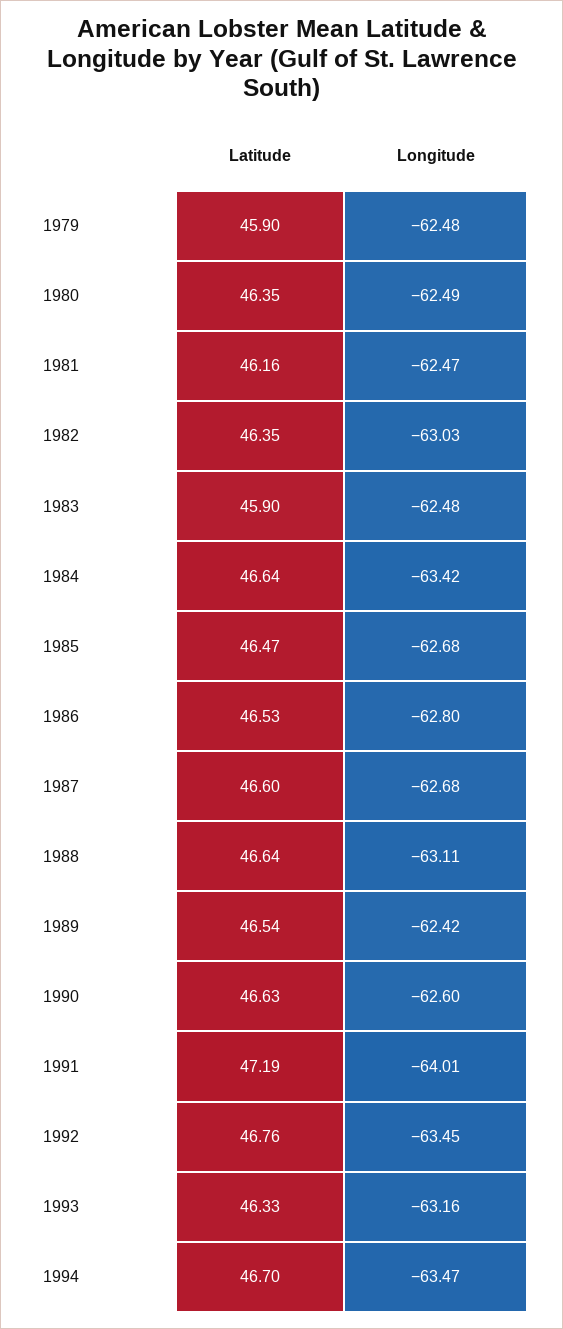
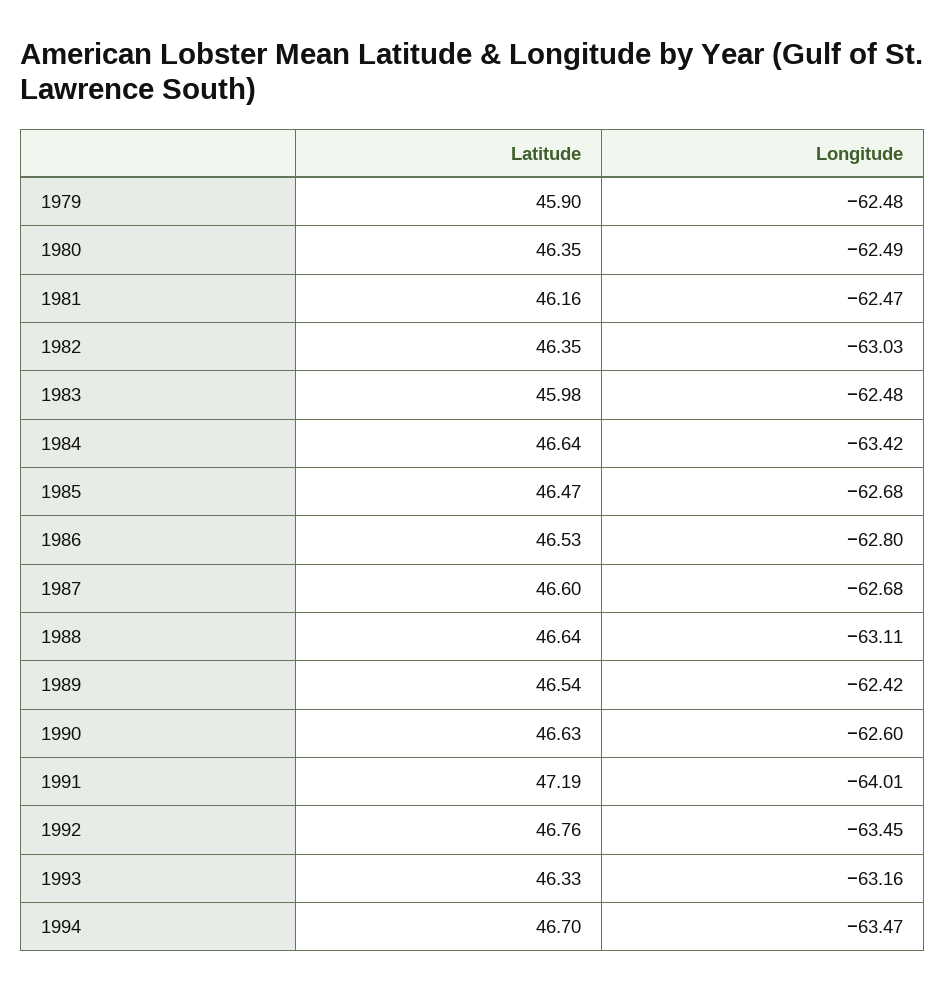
Latitude, 1983: 45.9 -> 45.98

